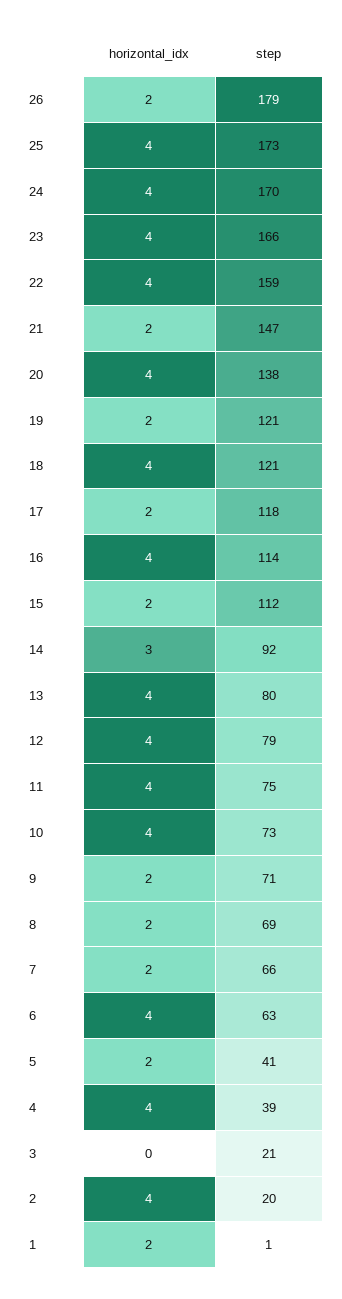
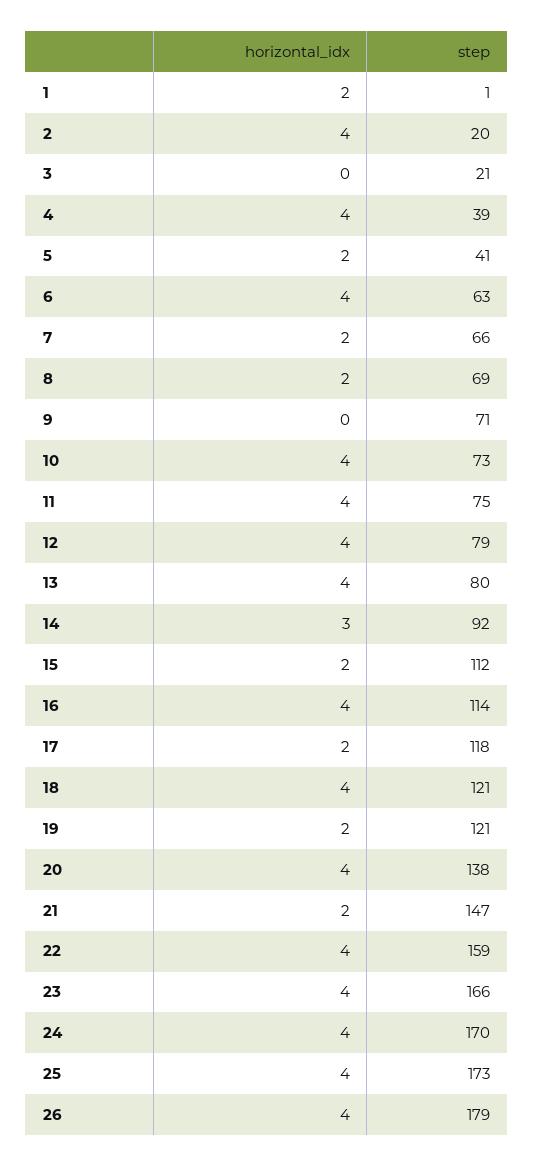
horizontal_idx, 26: 2 -> 4
horizontal_idx, 9: 2 -> 0

